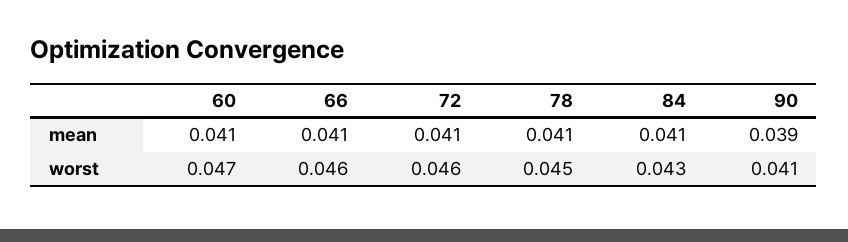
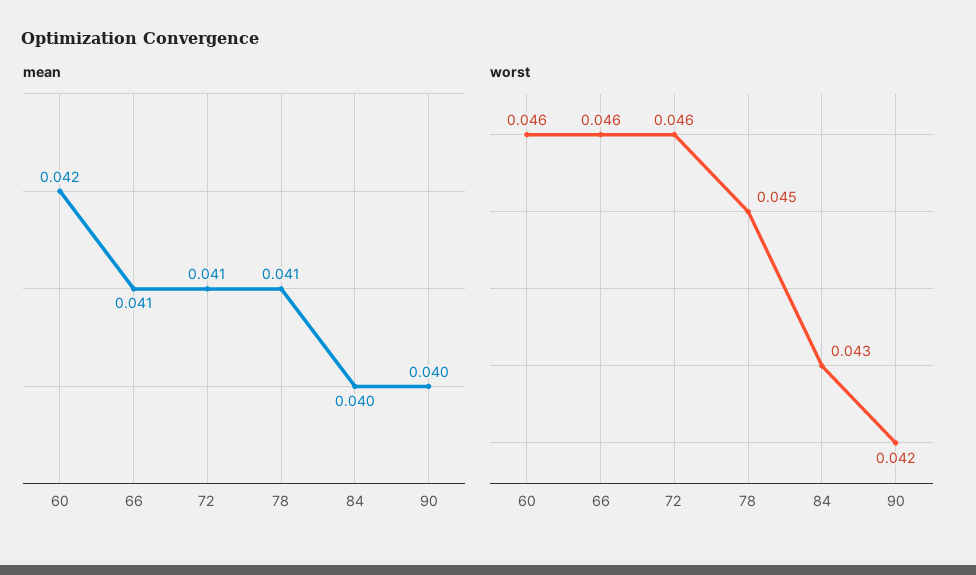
mean, 60: 0.041 -> 0.042
mean, 84: 0.041 -> 0.04
mean, 90: 0.039 -> 0.04
worst, 60: 0.047 -> 0.046
worst, 90: 0.041 -> 0.042

